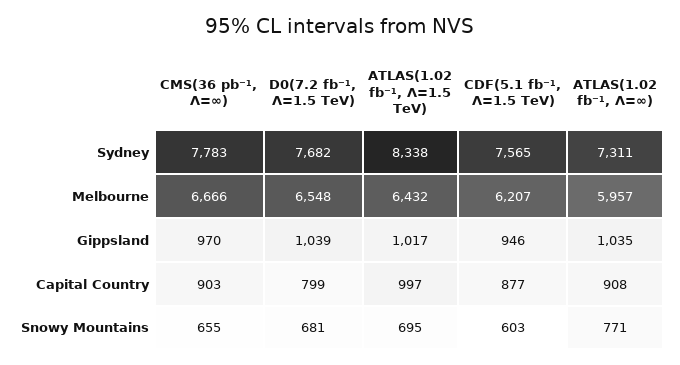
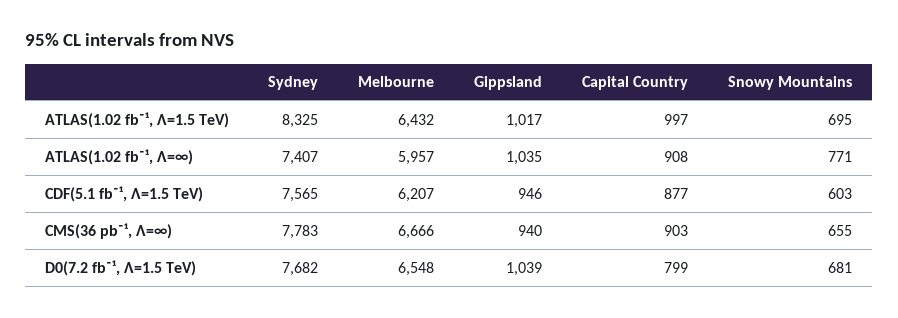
ATLAS(1.02 fb⁻¹, Λ=1.5 TeV), Sydney: 8338 -> 8325
ATLAS(1.02 fb⁻¹, Λ=∞), Sydney: 7311 -> 7407
CMS(36 pb⁻¹, Λ=∞), Gippsland: 970 -> 940

